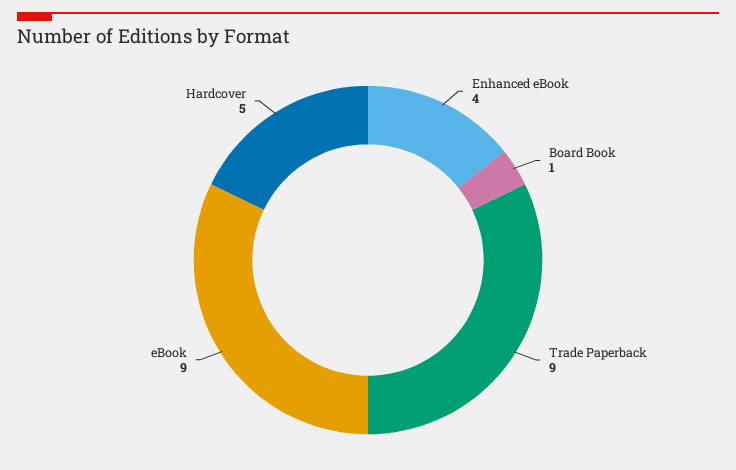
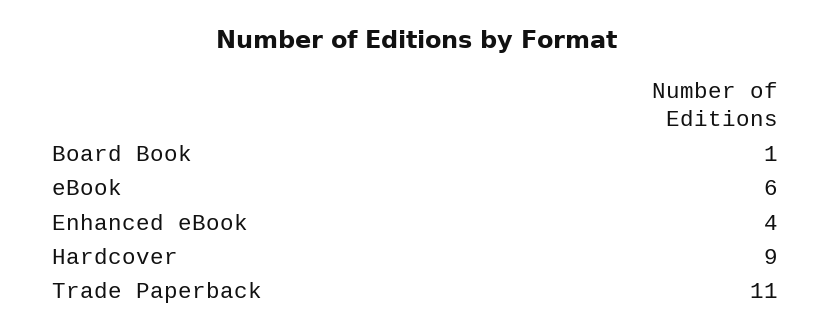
Trade Paperback: 9 -> 11
eBook: 9 -> 6
Hardcover: 5 -> 9

